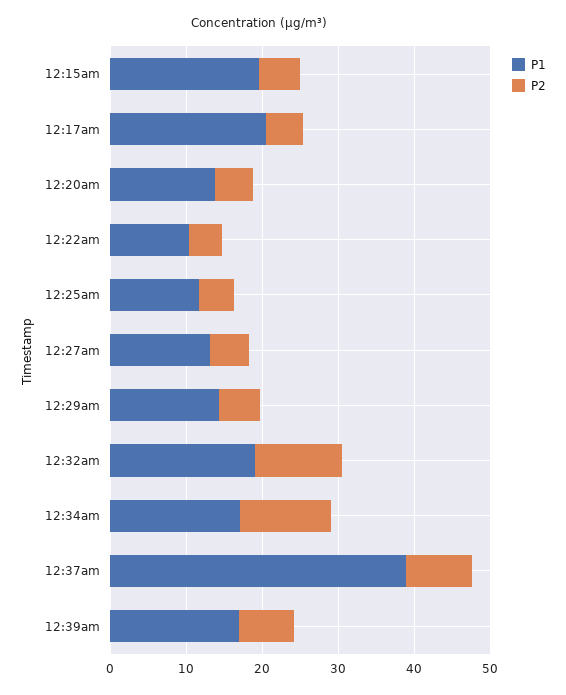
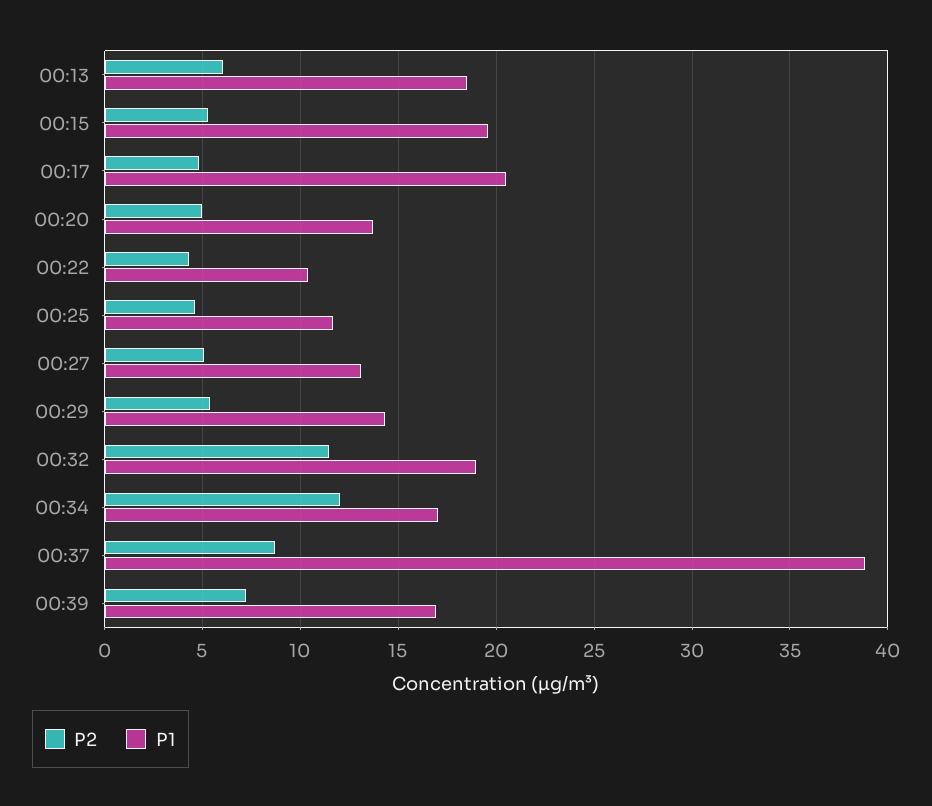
P2, 00:13: none -> 6
P1, 00:13: none -> 18.5

